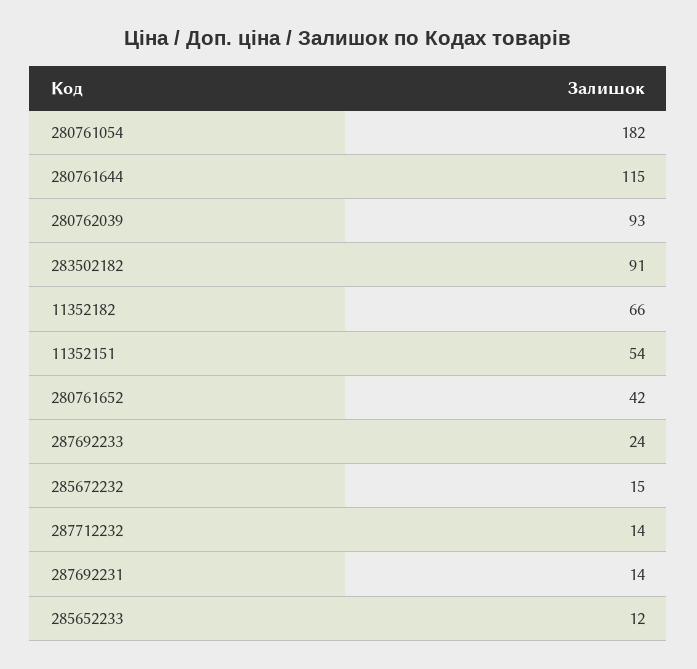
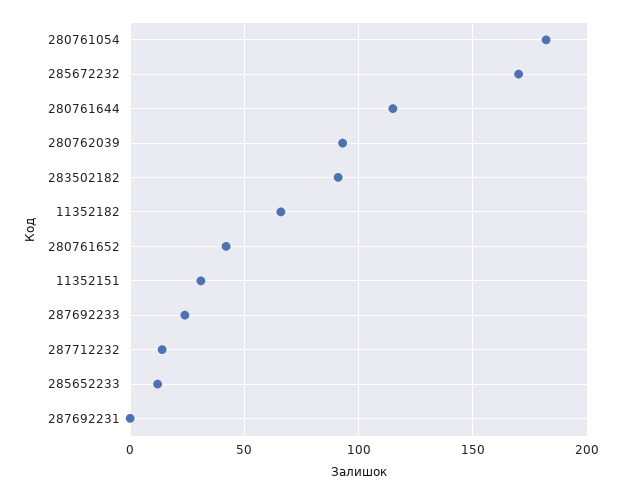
11352151: 54 -> 30
285672232: 15 -> 170
287692231: 14 -> 0

